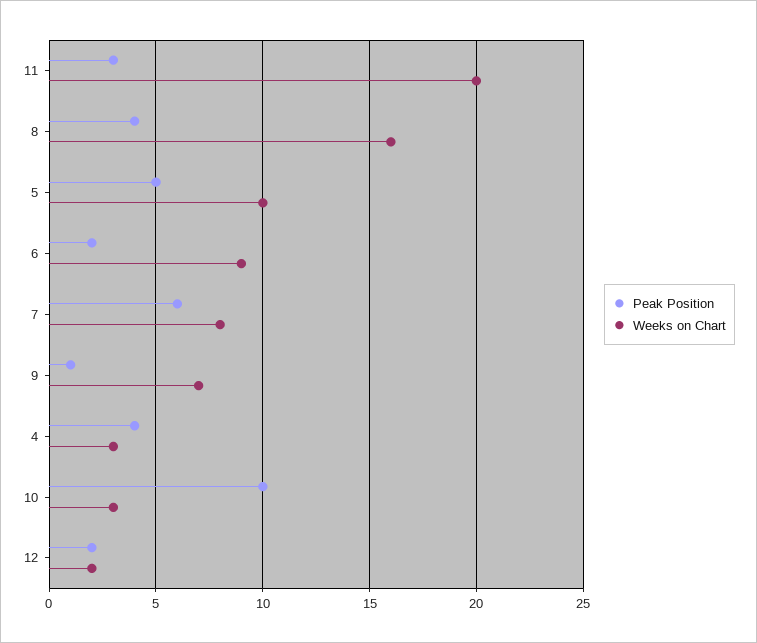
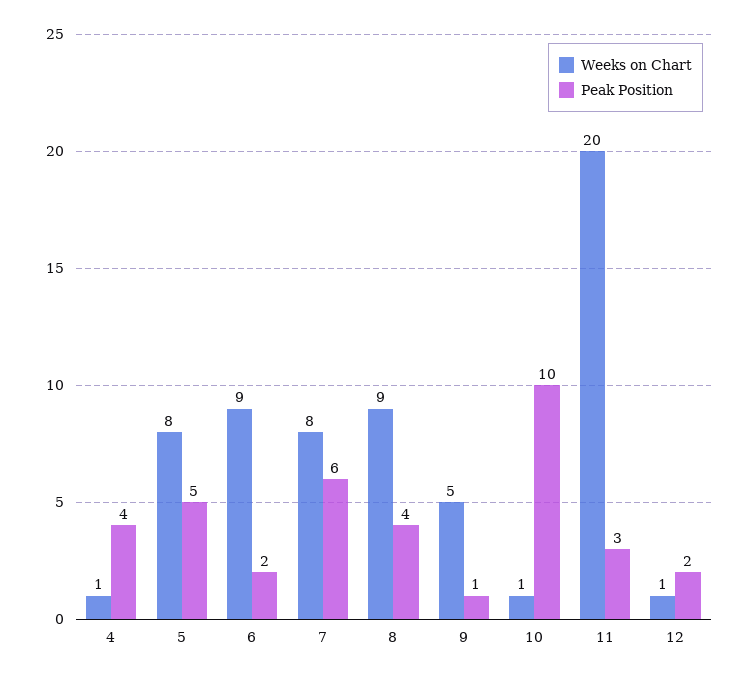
Weeks on Chart, 8: 16 -> 9
Weeks on Chart, 5: 10 -> 8
Weeks on Chart, 9: 7 -> 5
Weeks on Chart, 4: 3 -> 1
Weeks on Chart, 10: 3 -> 1
Weeks on Chart, 12: 2 -> 1

